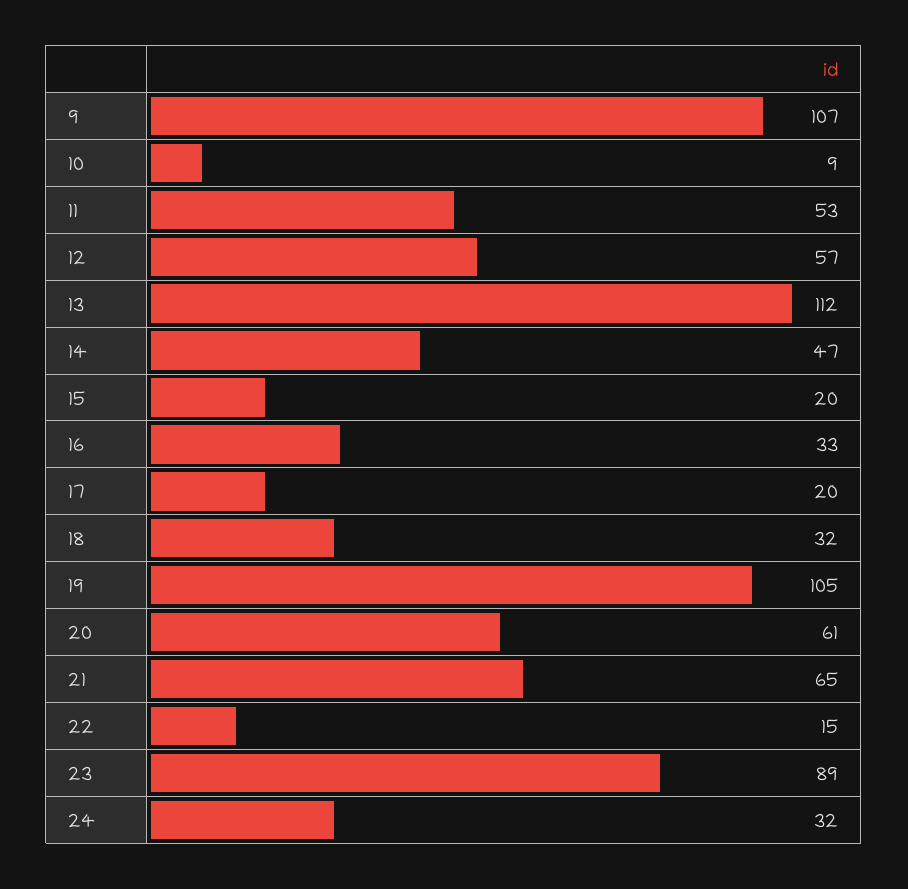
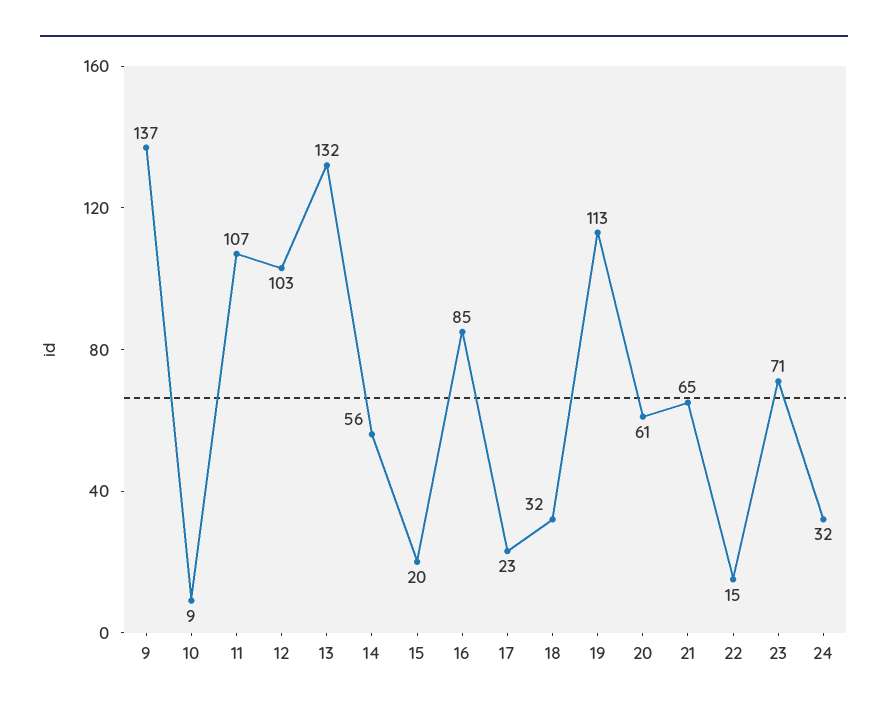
9: 107 -> 137
11: 53 -> 107
12: 57 -> 103
13: 112 -> 132
14: 47 -> 56
16: 33 -> 85
17: 20 -> 23
19: 105 -> 113
23: 89 -> 71

